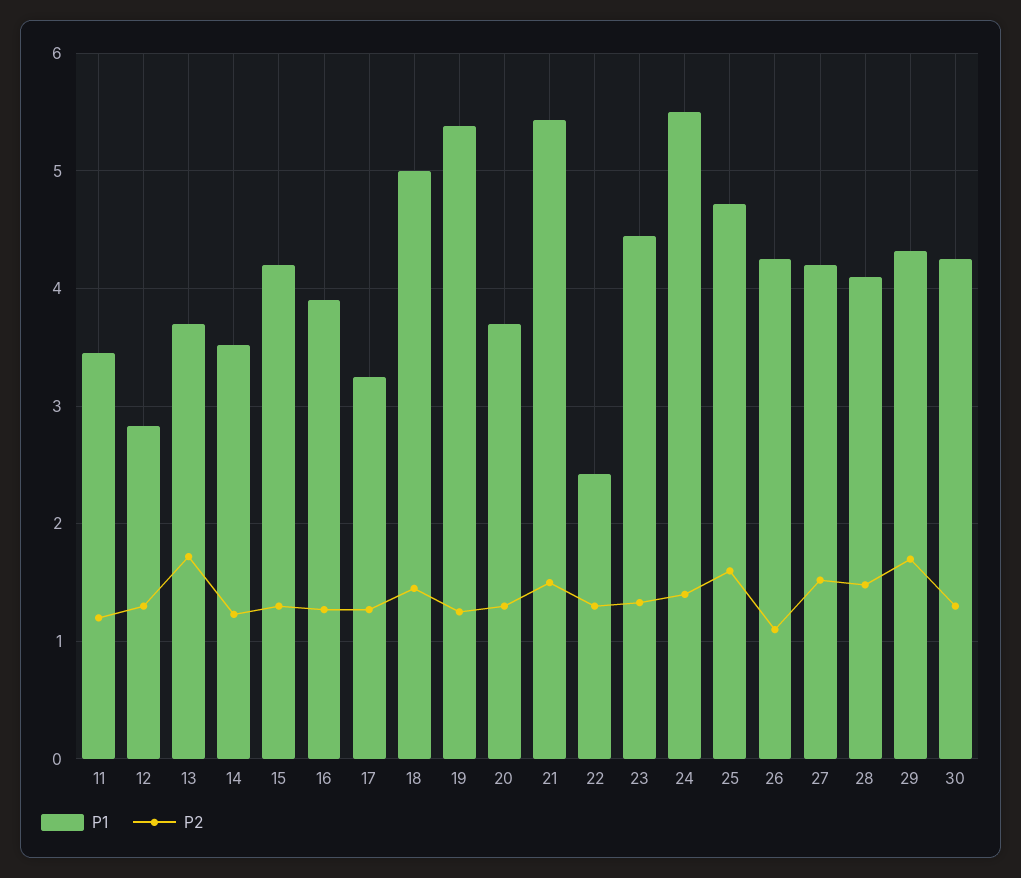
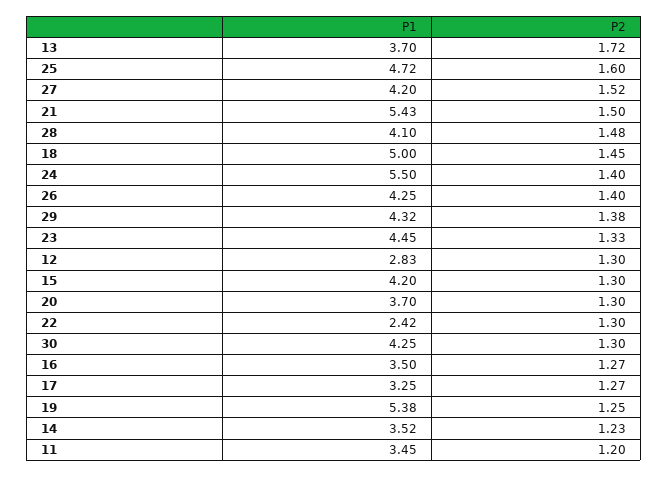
P1, 16: 3.9 -> 3.5
P2, 26: 1.1 -> 1.4
P2, 29: 1.7 -> 1.38

